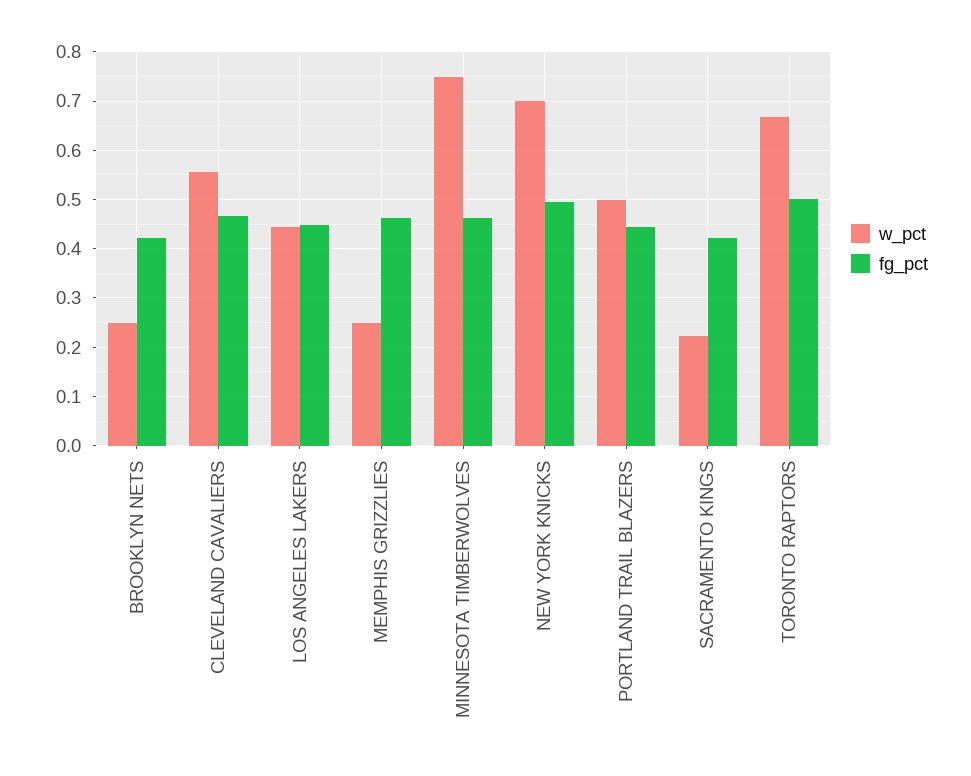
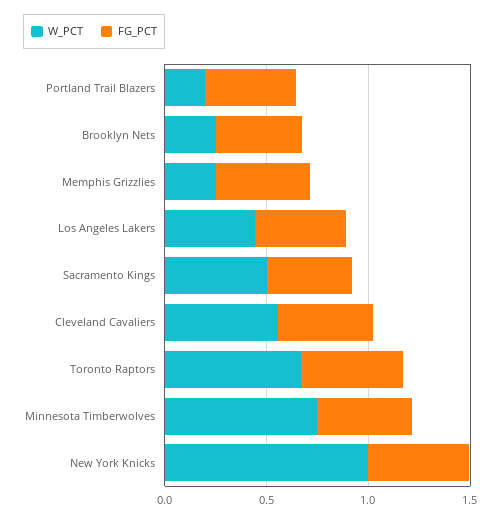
w_pct, NEW YORK KNICKS: 0.7 -> 1
w_pct, PORTLAND TRAIL BLAZERS: 0.5 -> 0.2
w_pct, SACRAMENTO KINGS: 0.22 -> 0.5

